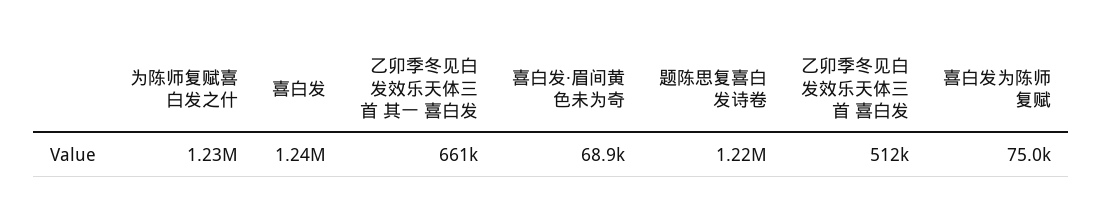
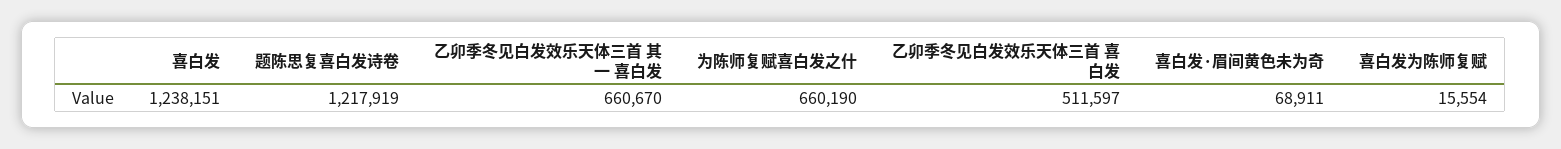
为陈师复赋喜白发之什: 1230000 -> 660190
喜白发为陈师复赋: 75000 -> 15554

